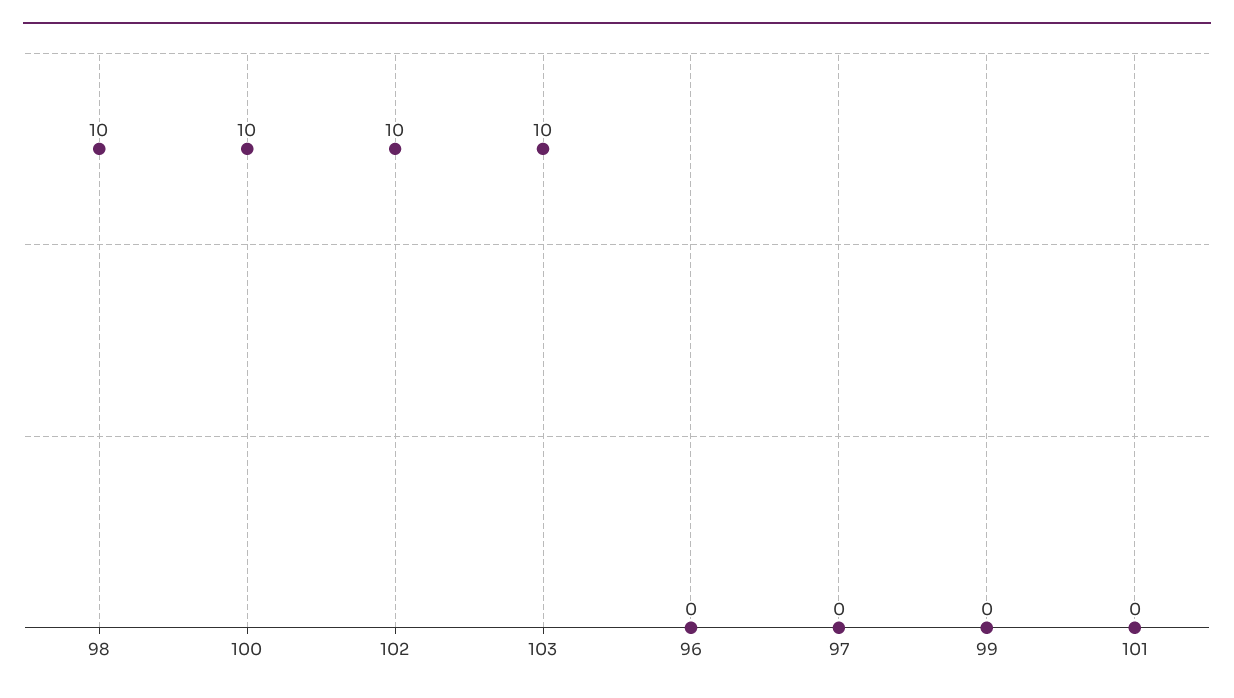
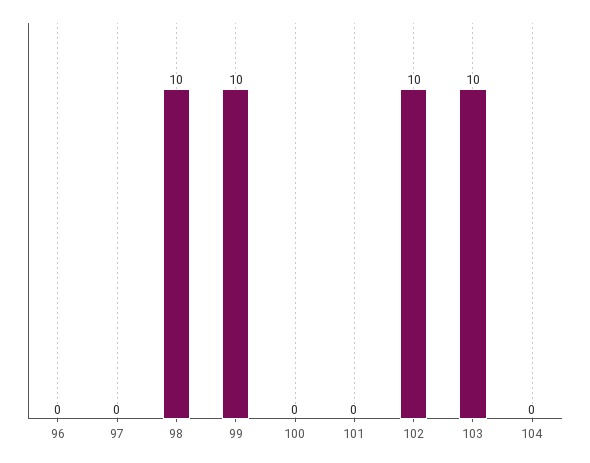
100: 10 -> 0
99: 0 -> 10
104: none -> 0

